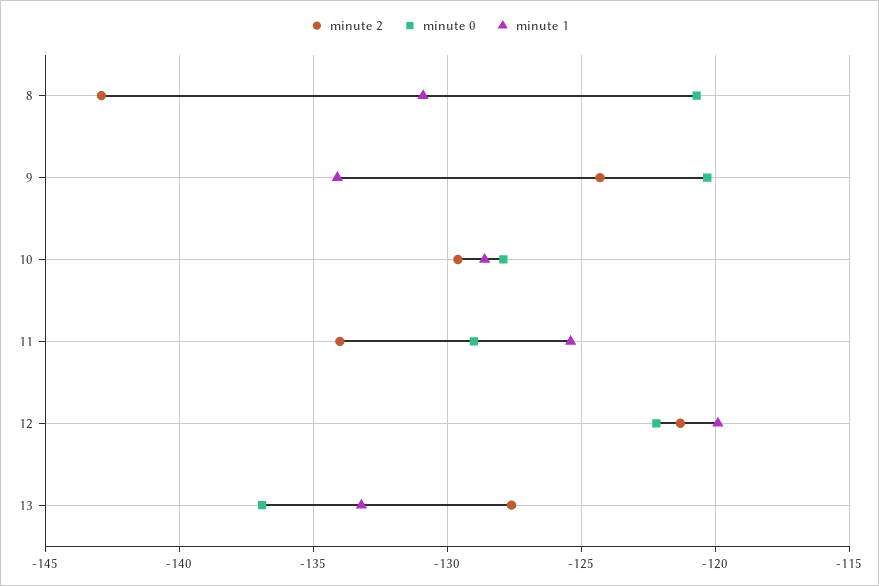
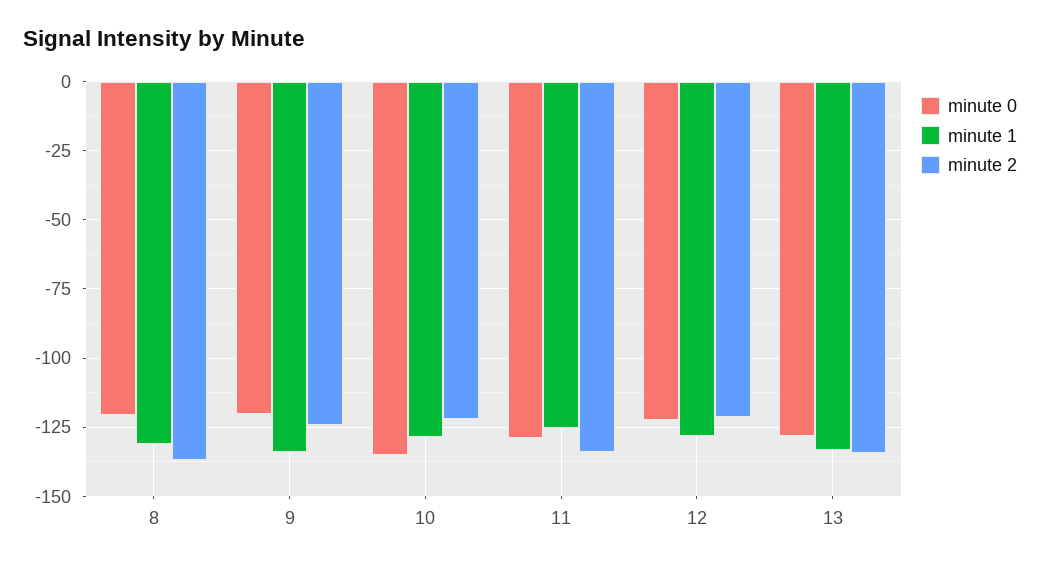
minute 2, 8: -143 -> -137.5
minute 2, 10: -129.5 -> -122.5
minute 0, 10: -128 -> -135
minute 1, 12: -120 -> -127.5
minute 2, 13: -127.5 -> -135
minute 0, 13: -137 -> -127.5

